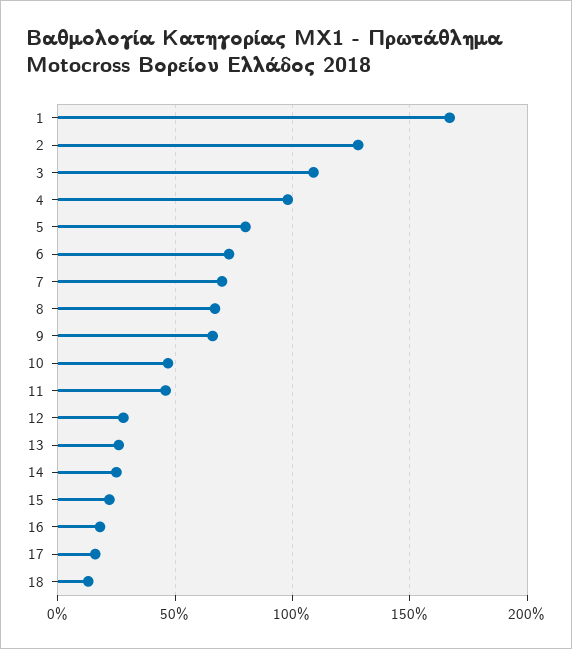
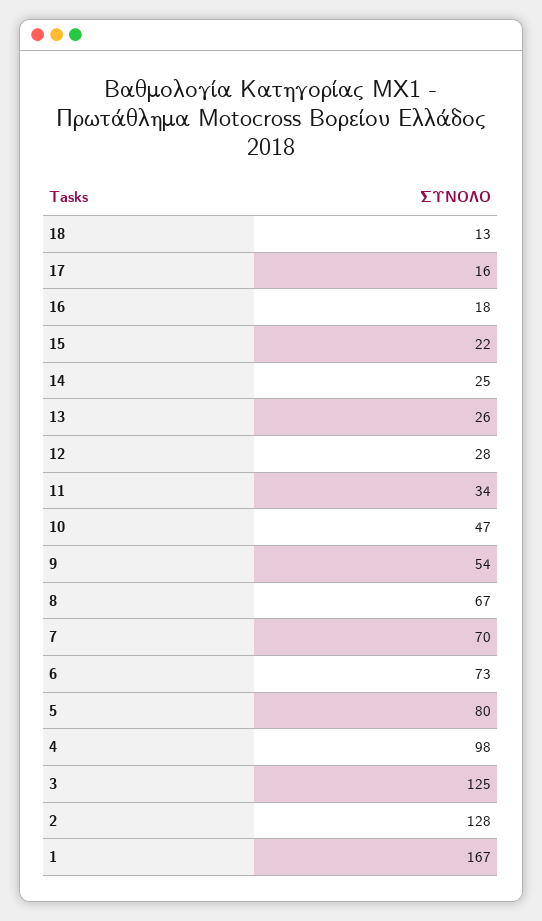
3: 110 -> 125
9: 65 -> 54
11: 45 -> 34

